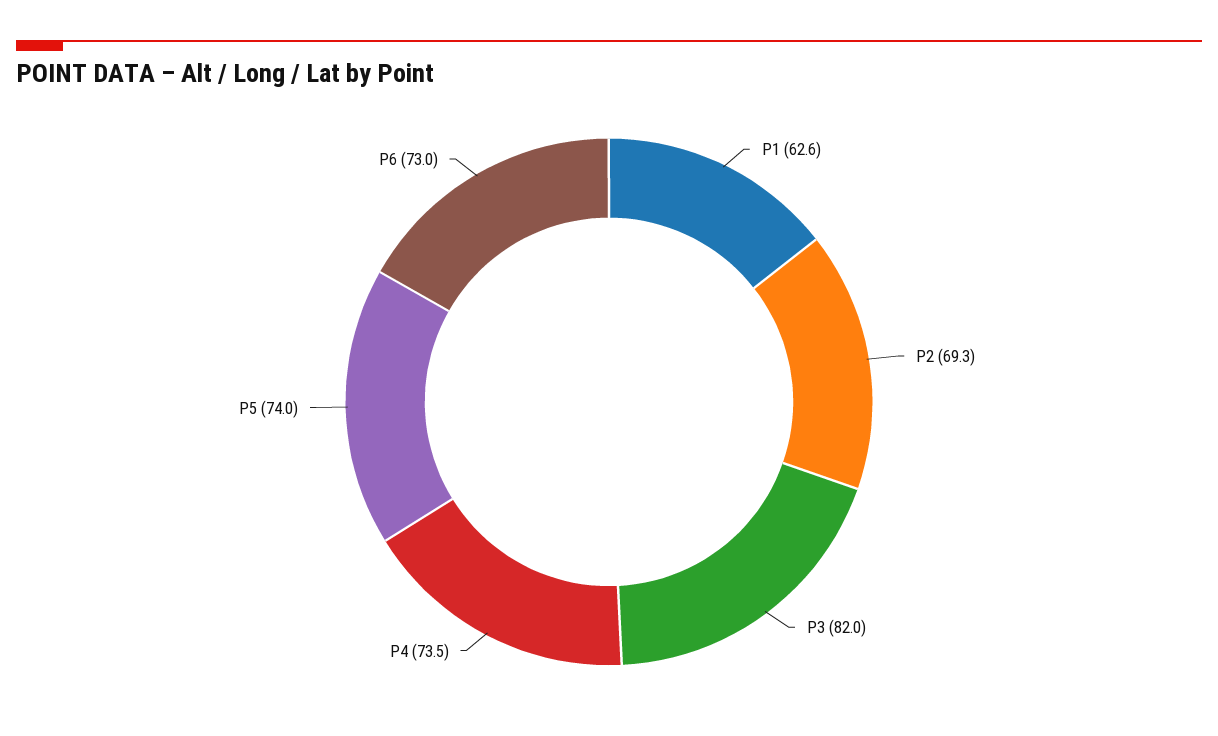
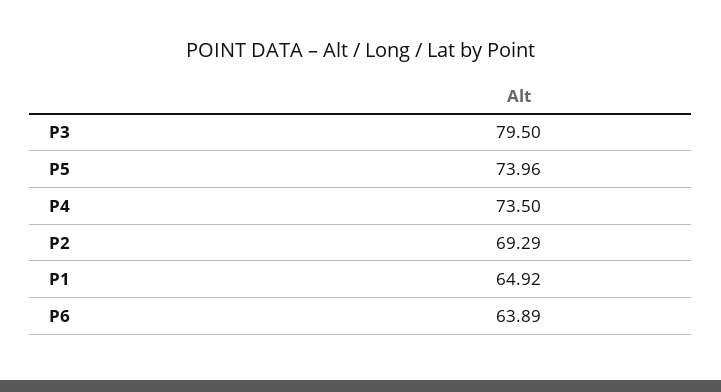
P1: 62.6 -> 64.92
P3: 82 -> 79.5
P6: 73 -> 63.89

